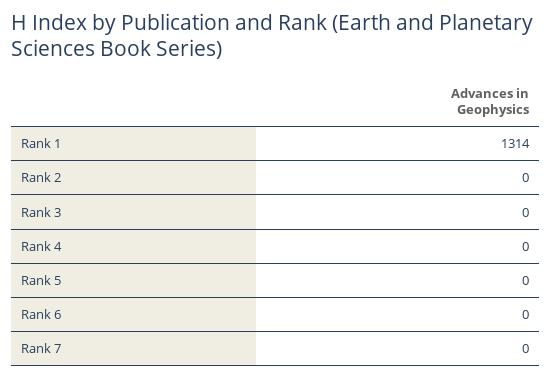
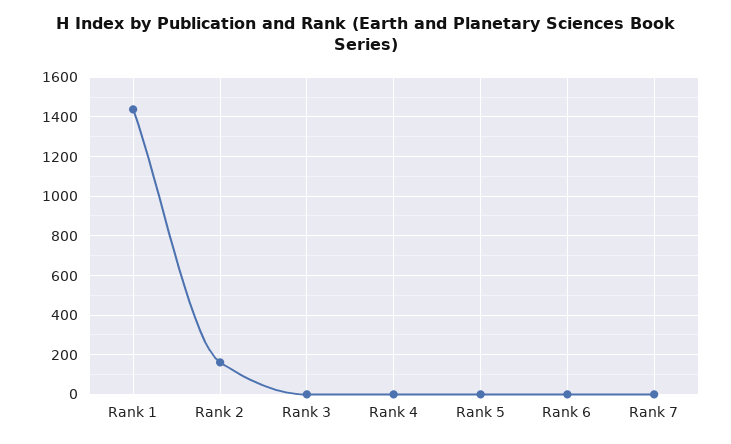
Rank 1: 1314 -> 1450
Rank 2: 0 -> 150

